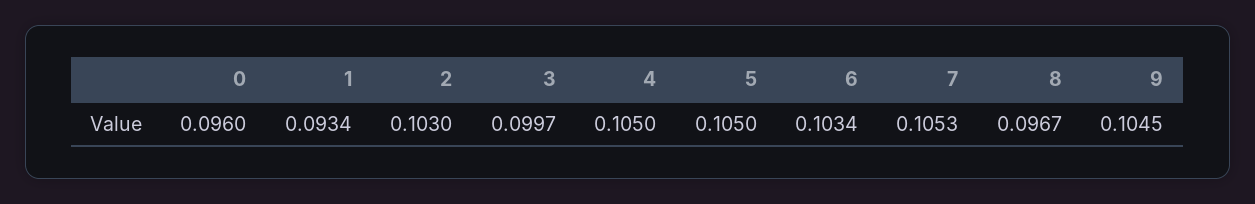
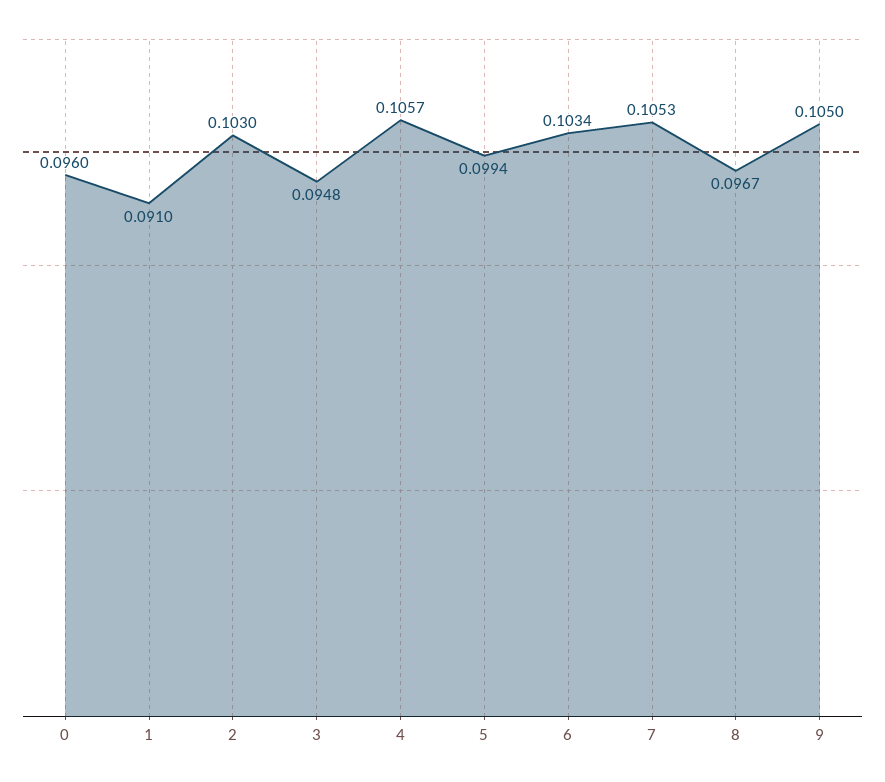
1: 0.0934 -> 0.091
3: 0.0997 -> 0.0948
4: 0.105 -> 0.1057
5: 0.105 -> 0.0994
9: 0.1045 -> 0.105

